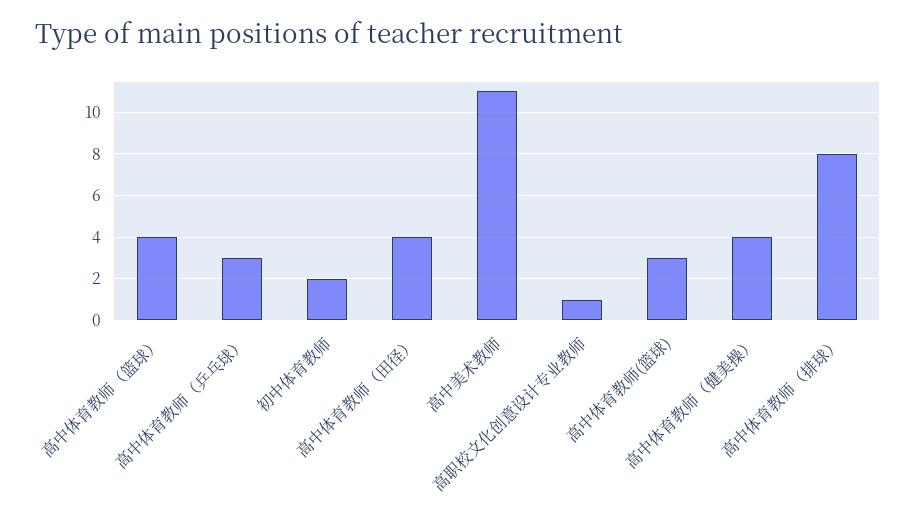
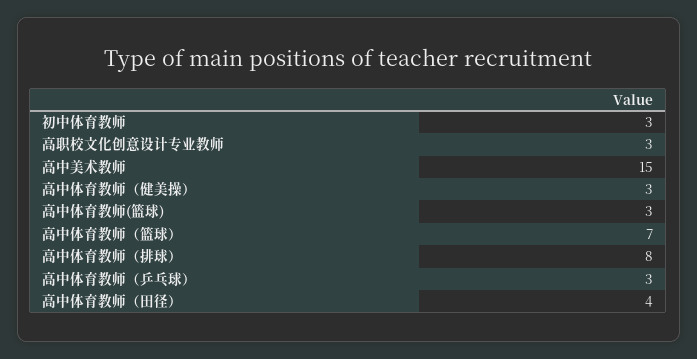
高中体育教师（篮球）: 4 -> 7
初中体育教师: 2 -> 3
高中美术教师: 11 -> 15
高职校文化创意设计专业教师: 1 -> 3
高中体育教师（健美操）: 4 -> 3

